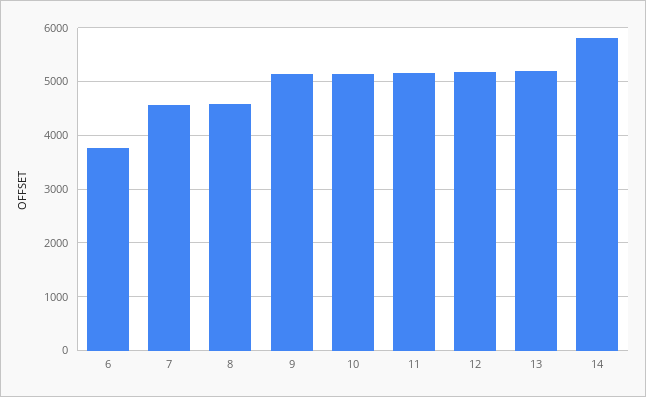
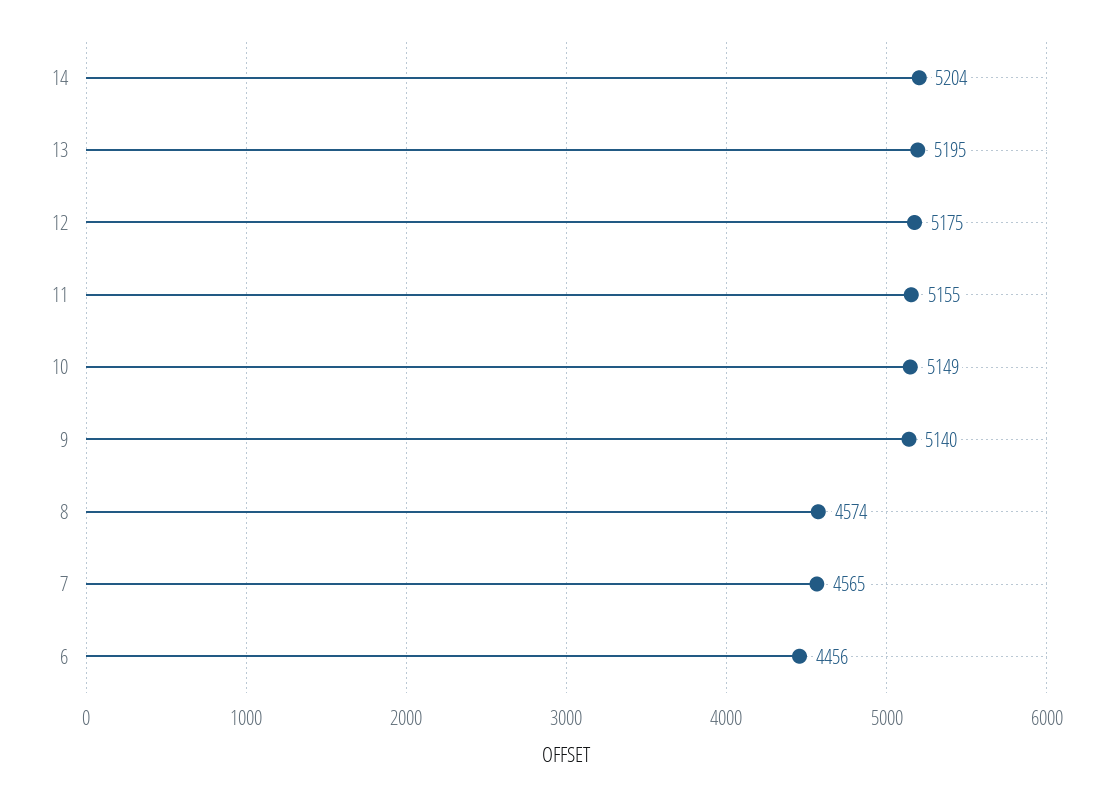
6: 3800 -> 4456
14: 5800 -> 5204

